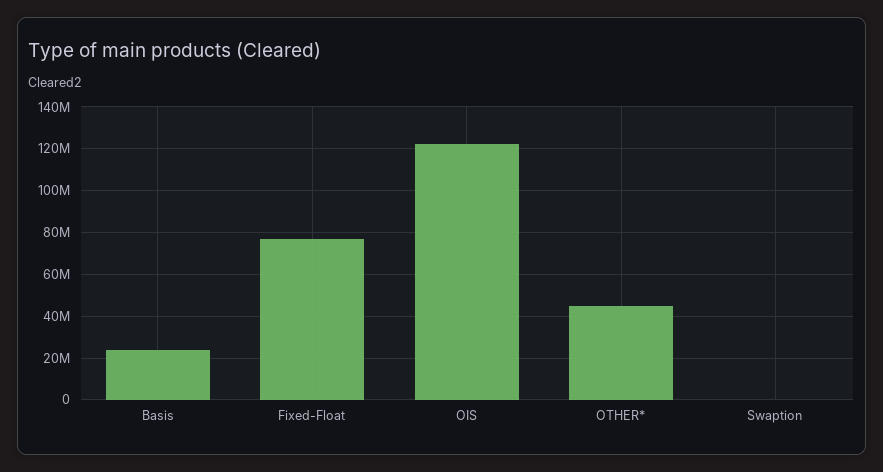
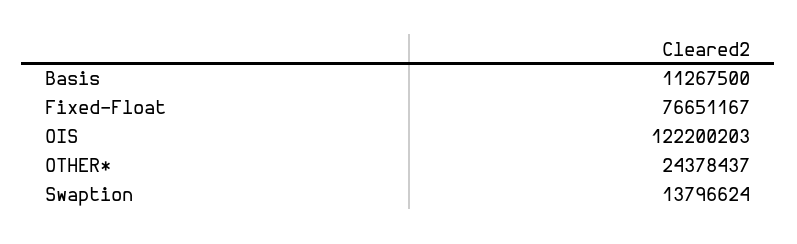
Basis: 25000000 -> 11267500
OTHER*: 45000000 -> 24378437
Swaption: 0 -> 13796624

